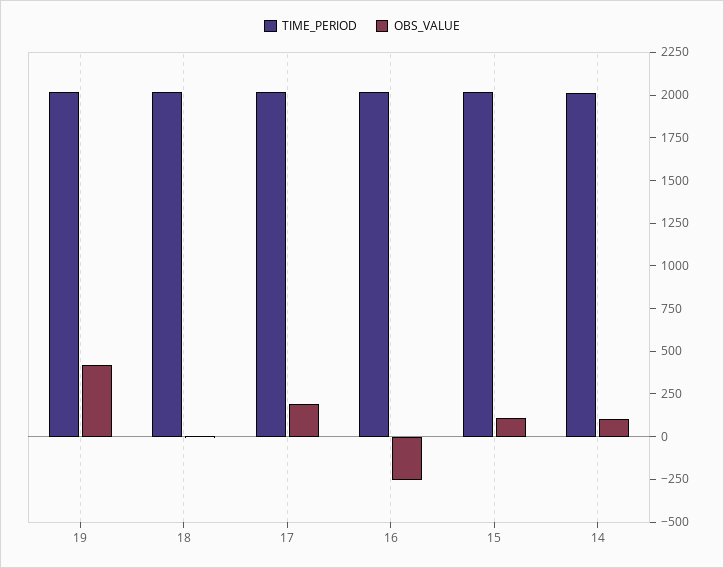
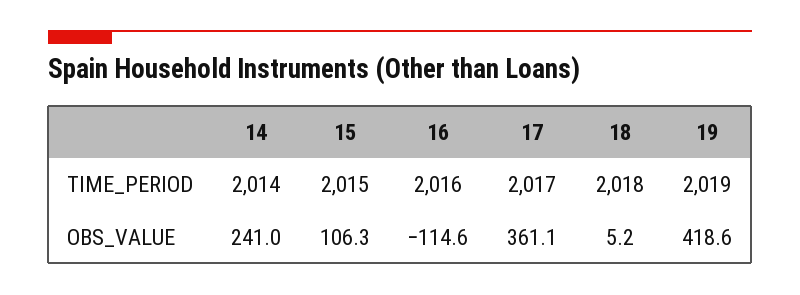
OBS_VALUE, 17: 200 -> 361.1
OBS_VALUE, 16: -250 -> -114.6
OBS_VALUE, 14: 100 -> 241

